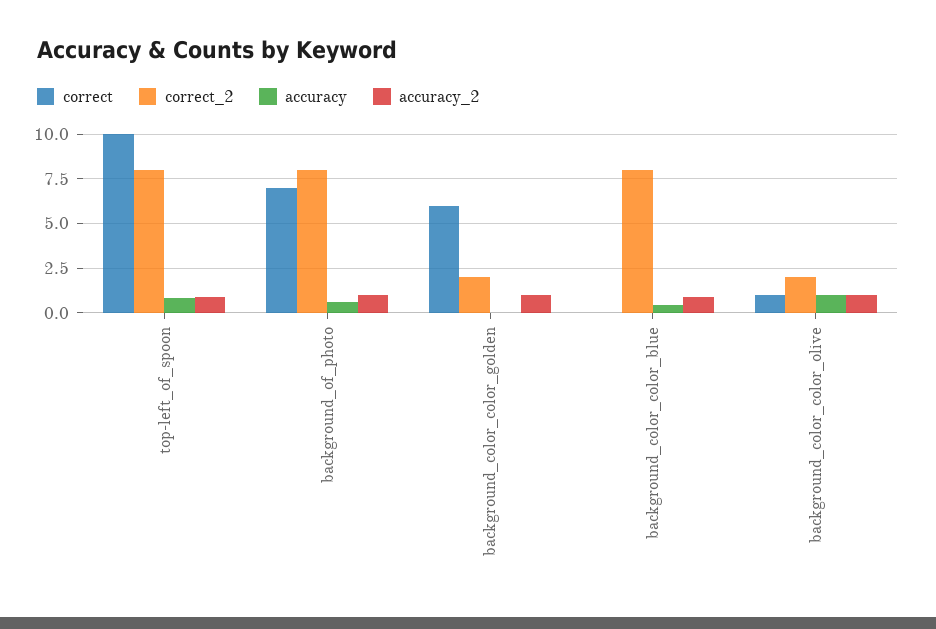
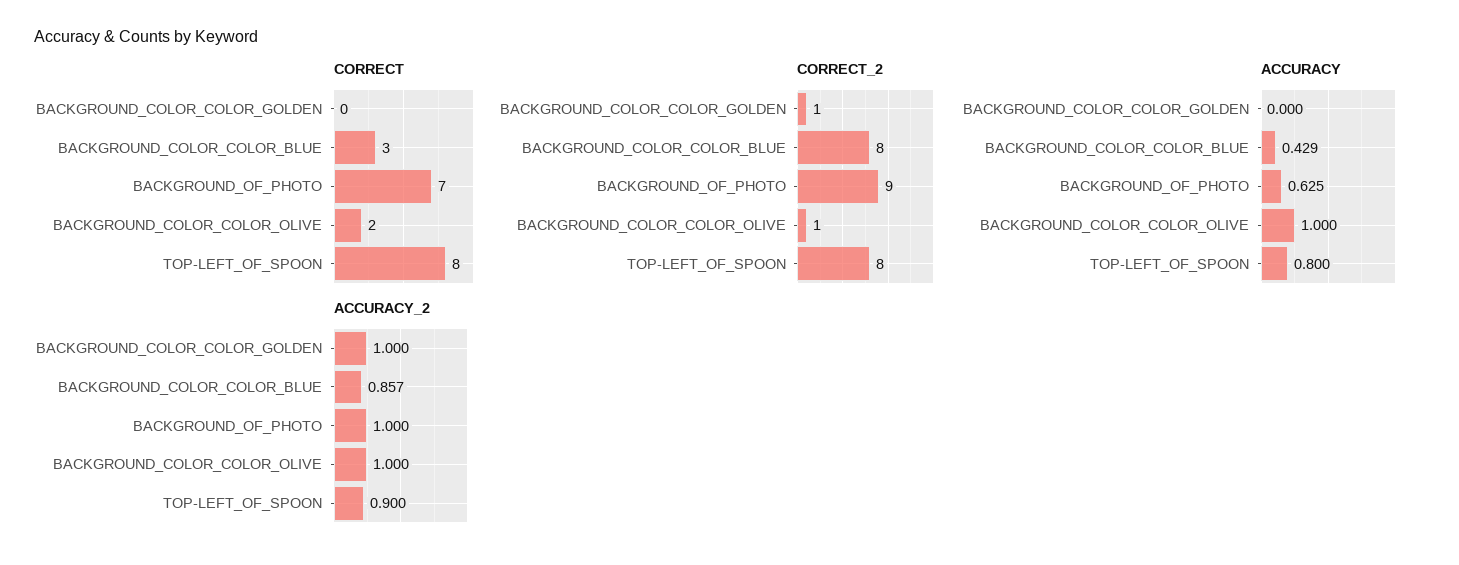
correct, top-left_of_spoon: 10 -> 8
correct_2, background_of_photo: 8 -> 9
correct, background_color_color_golden: 6 -> 0
correct_2, background_color_color_golden: 2 -> 1
correct, background_color_color_blue: 0 -> 3
correct, background_color_color_olive: 1 -> 2
correct_2, background_color_color_olive: 2 -> 1

